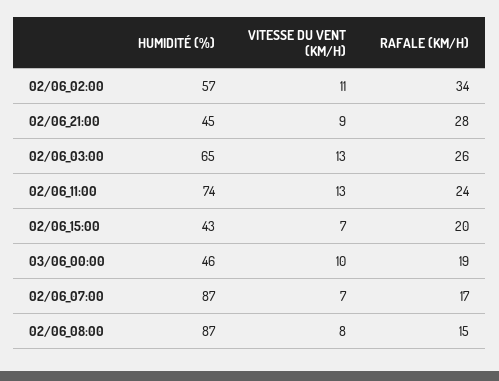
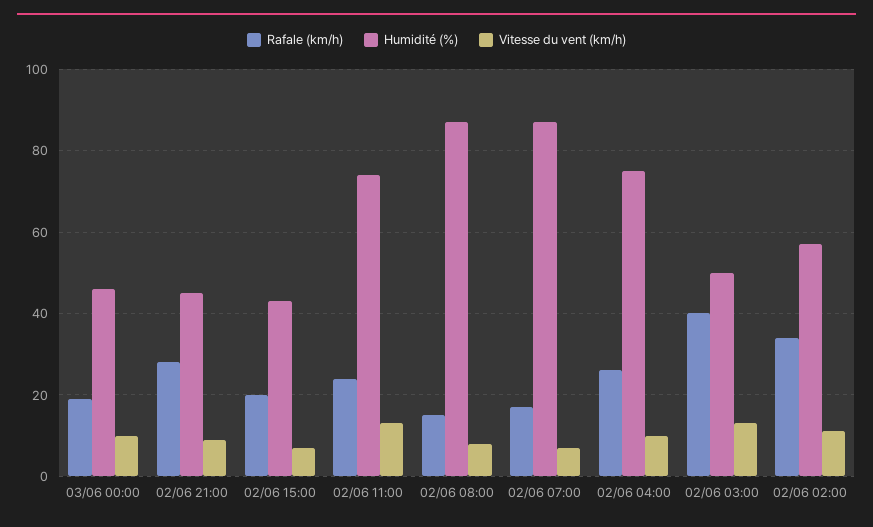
HUMIDITÉ (%), 02/06_03:00: 65 -> 50
RAFALE (KM/H), 02/06_03:00: 26 -> 40
RAFALE (KM/H), 02/06 04:00: none -> 25
HUMIDITÉ (%), 02/06 04:00: none -> 75
VITESSE DU VENT (KM/H), 02/06 04:00: none -> 10

